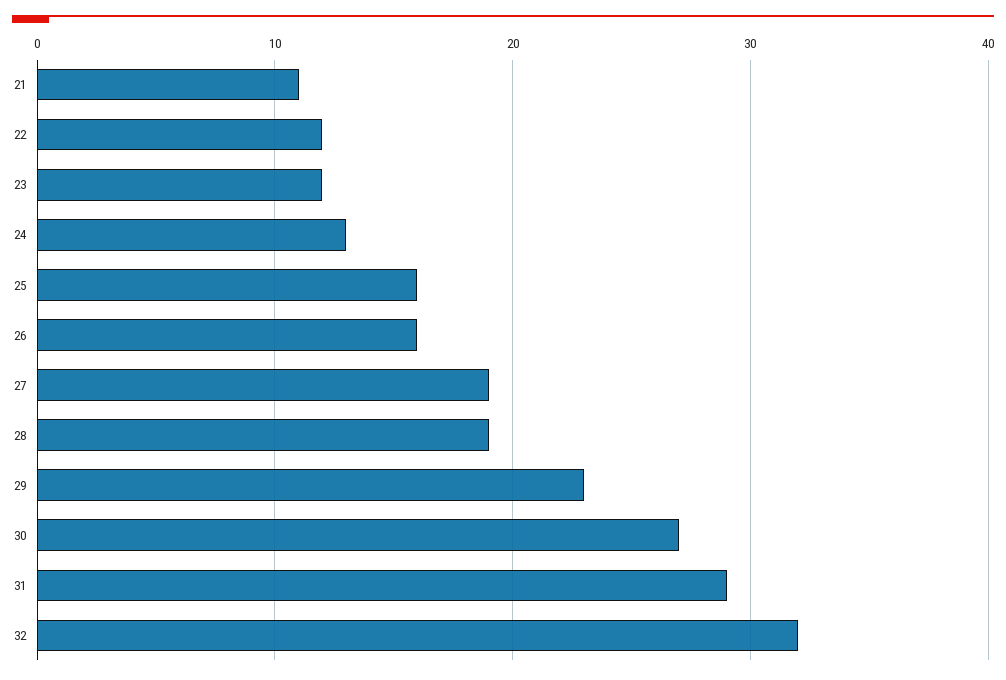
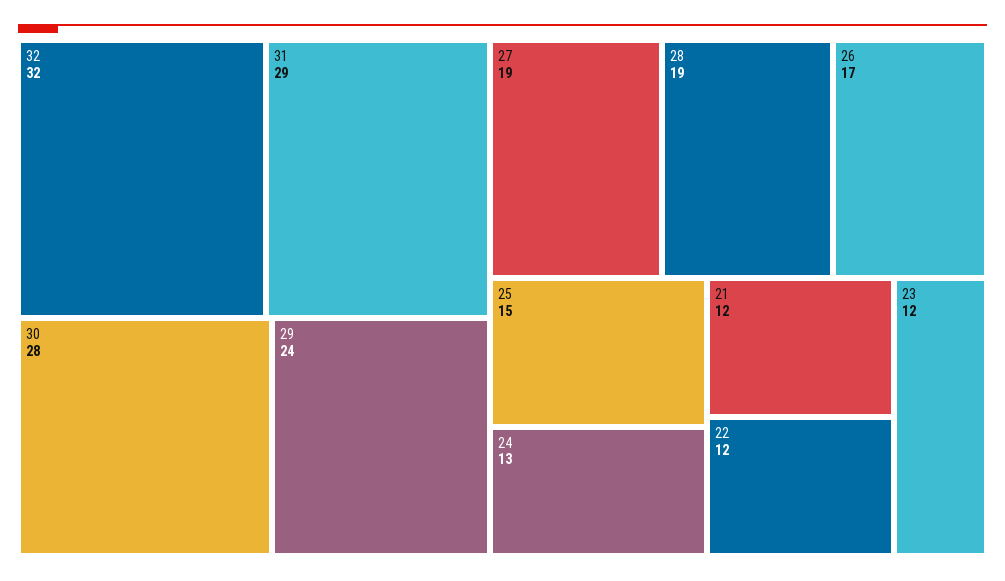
21: 11 -> 12
25: 16 -> 15
26: 16 -> 17
29: 23 -> 24
30: 27 -> 28

